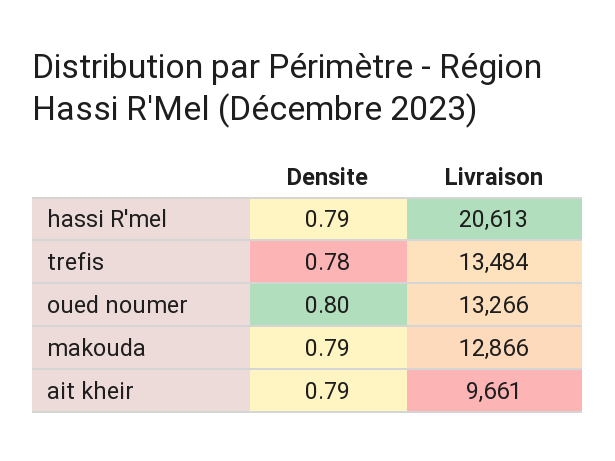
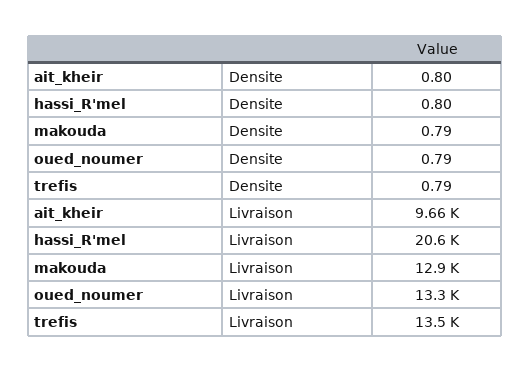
Densite, hassi R'mel: 0.79 -> 0.8
Densite, trefis: 0.78 -> 0.79
Densite, oued noumer: 0.8 -> 0.79
Densite, ait kheir: 0.79 -> 0.8

